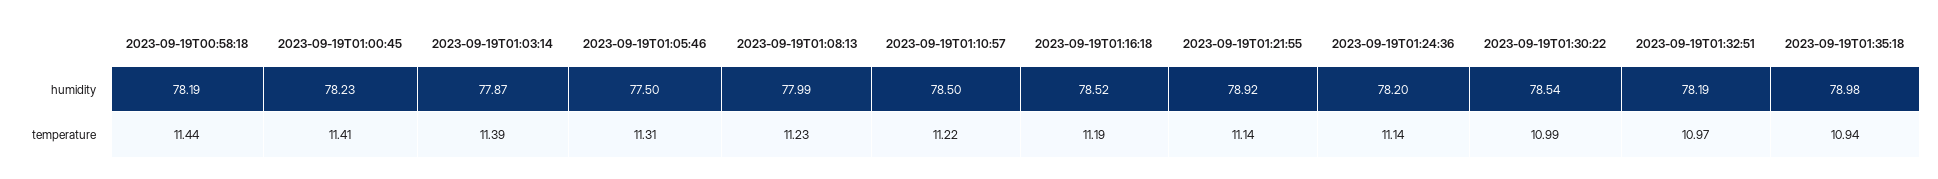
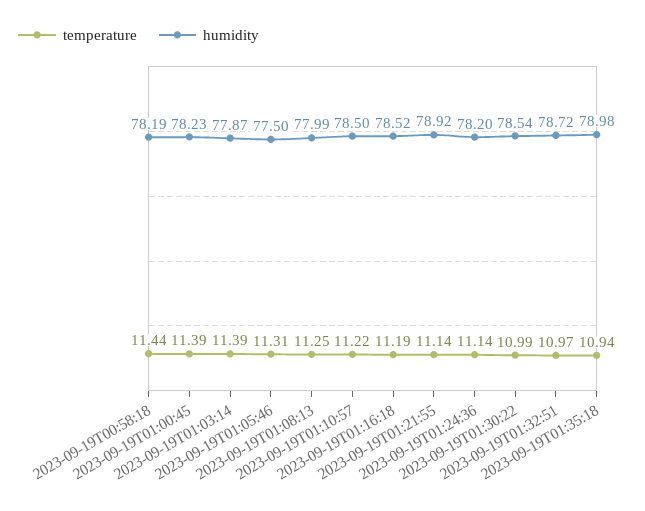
humidity, 2023-09-19T01:32:51: 78.19 -> 78.72
temperature, 2023-09-19T01:00:45: 11.41 -> 11.39
temperature, 2023-09-19T01:08:13: 11.23 -> 11.25

